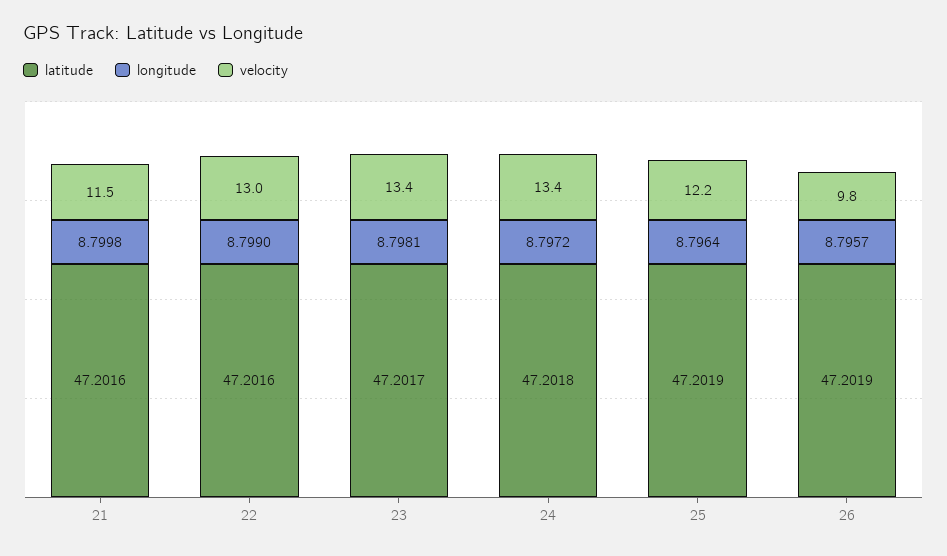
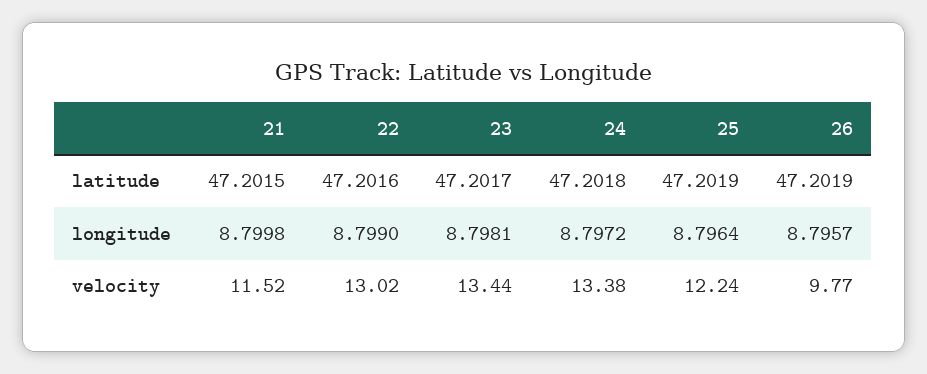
latitude, 21: 47.2016 -> 47.2015

